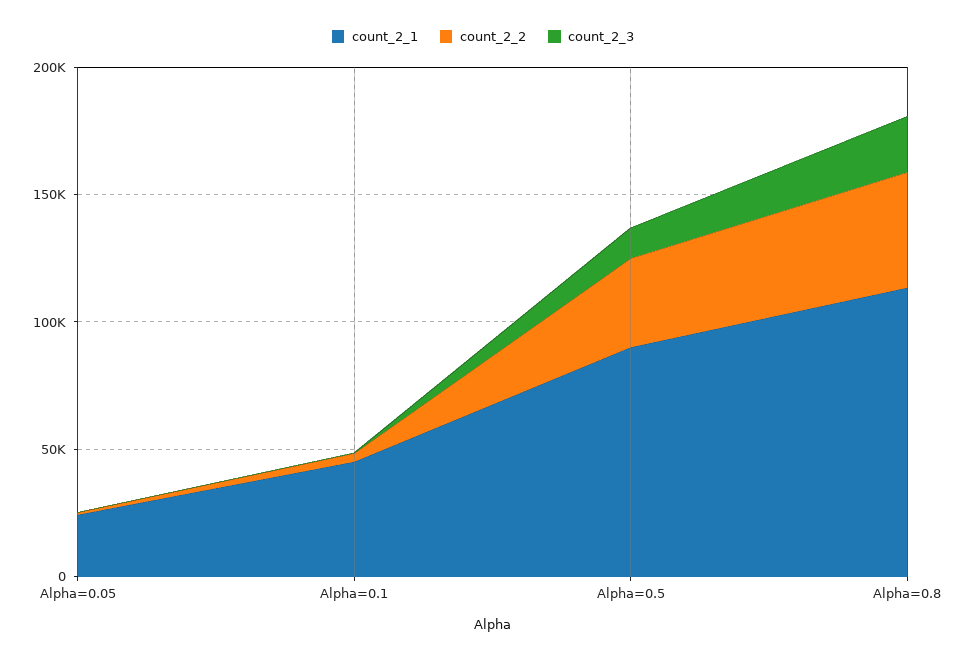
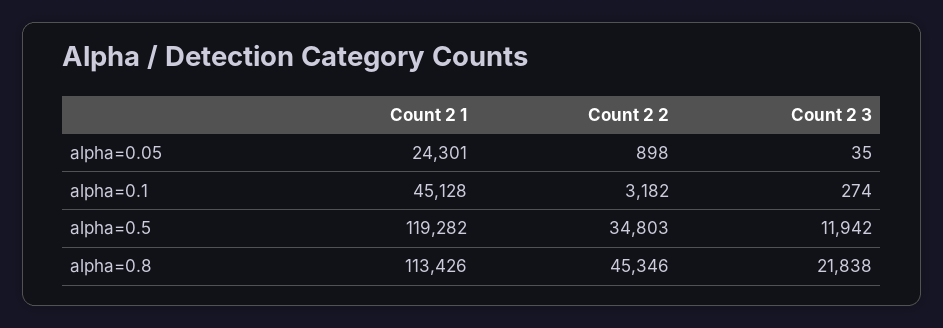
count_2_1, Alpha=0.5: 90000 -> 119282

